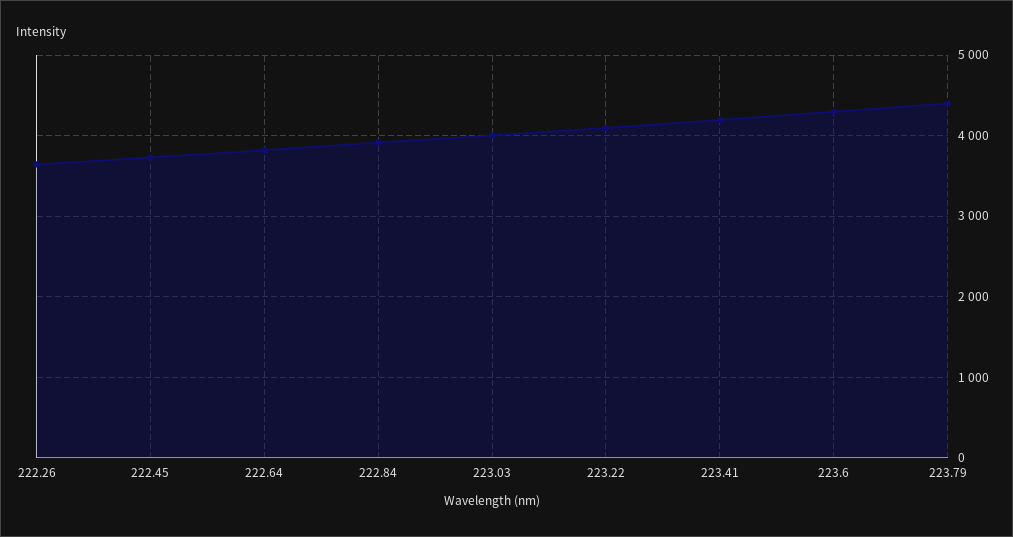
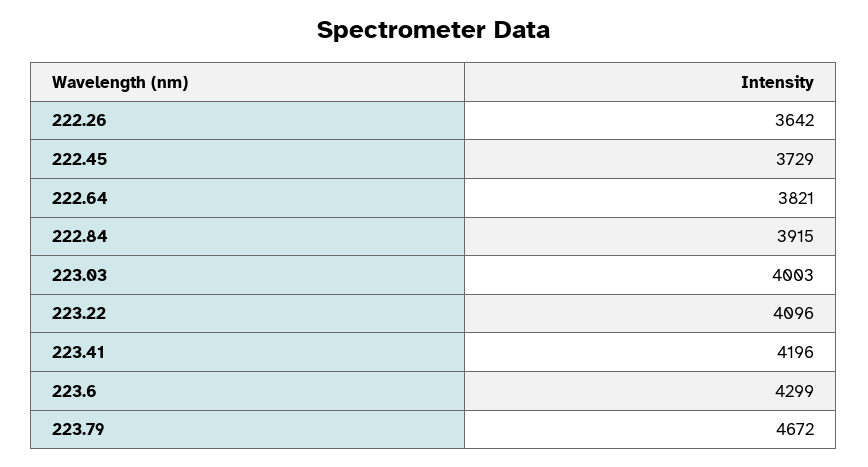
223.79: 4400 -> 4672

